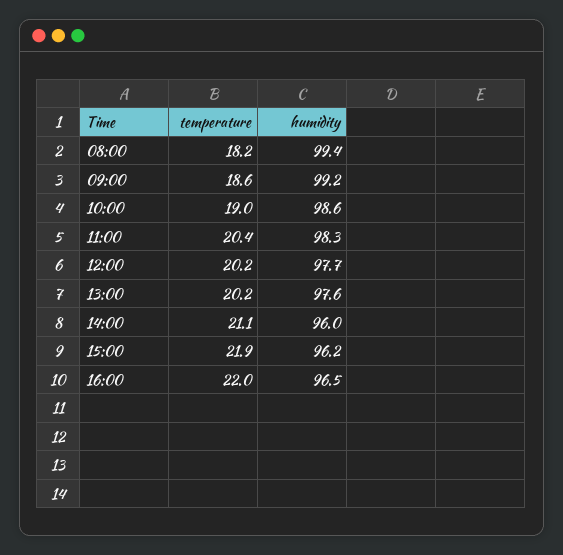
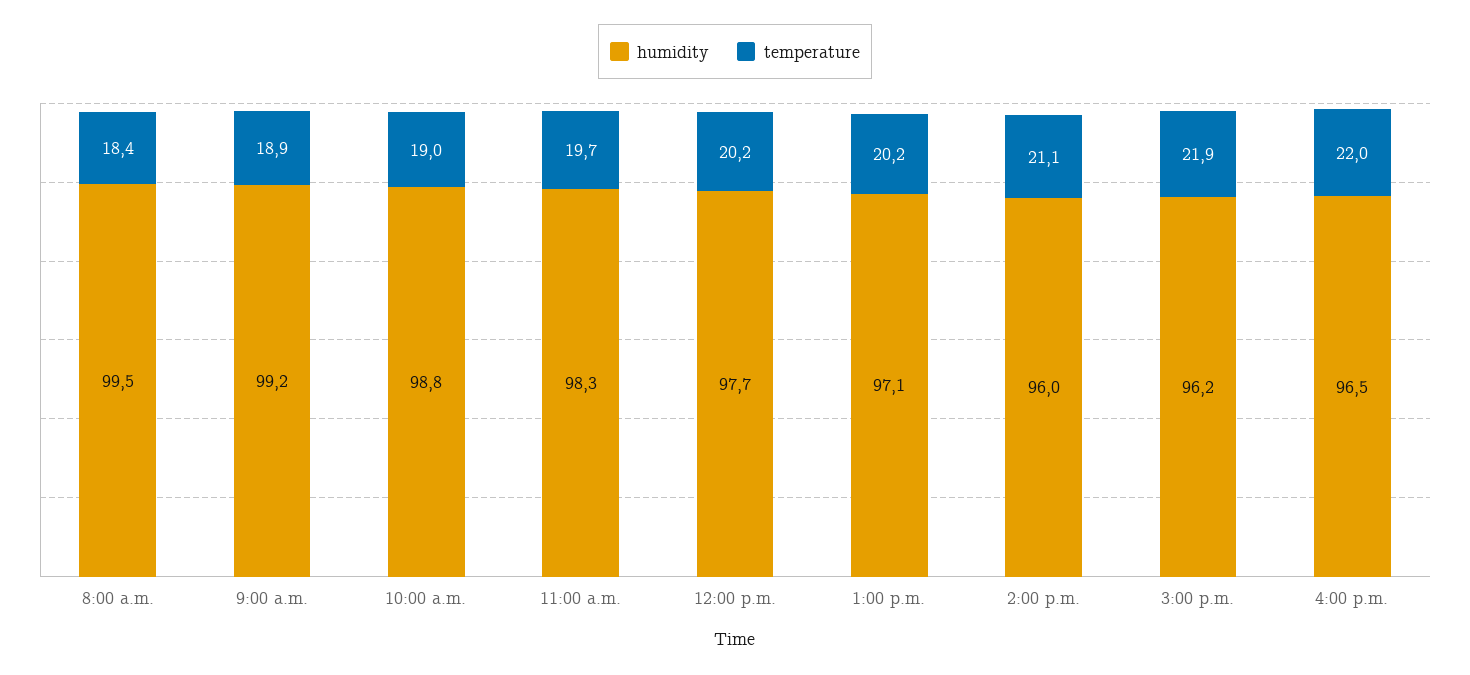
temperature, 08:00: 18.2 -> 18.4
humidity, 08:00: 99.4 -> 99.5
temperature, 09:00: 18.6 -> 18.9
humidity, 10:00: 98.6 -> 98.8
temperature, 11:00: 20.4 -> 19.7
humidity, 13:00: 97.6 -> 97.1

